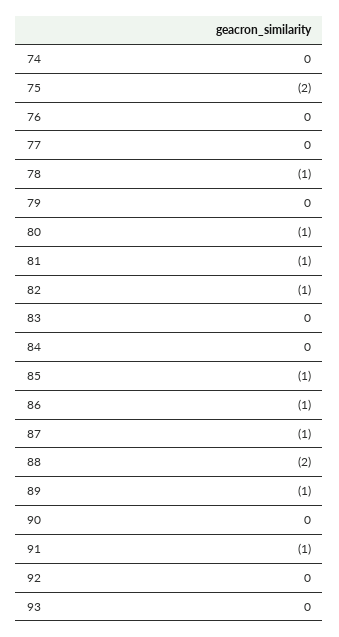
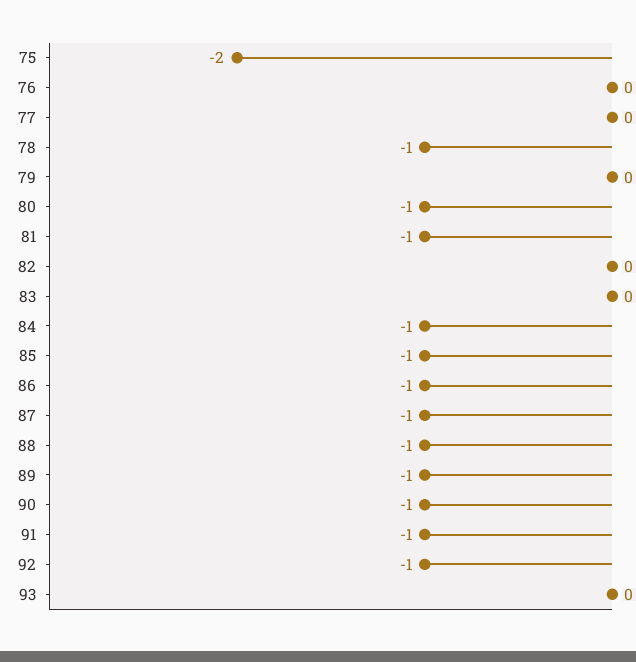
74: 0 -> none
82: -1 -> 0
84: 0 -> -1
88: -2 -> -1
90: 0 -> -1
92: 0 -> -1

